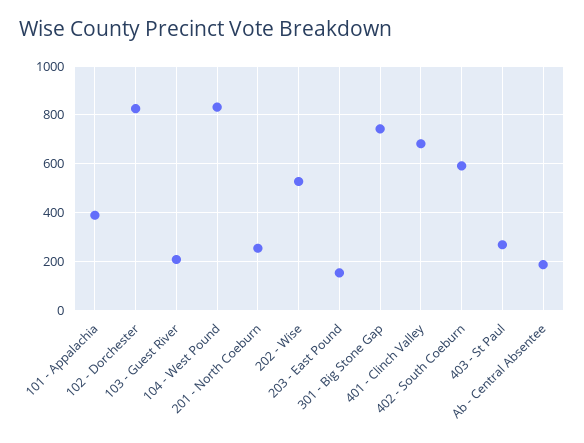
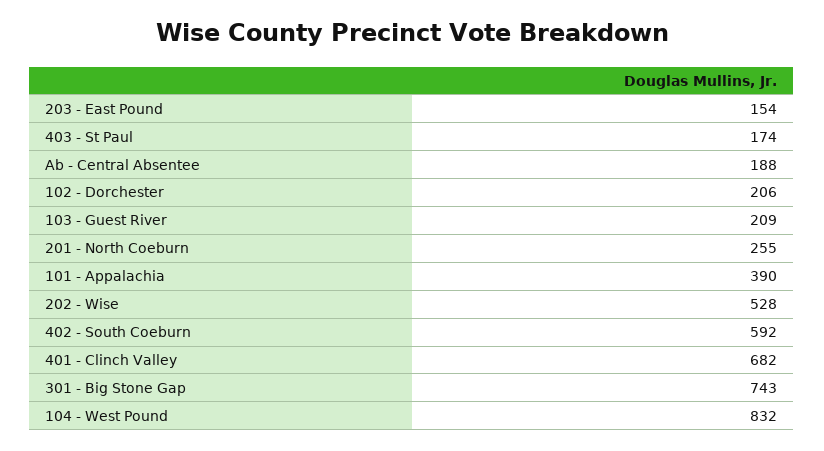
102 - Dorchester: 825 -> 206
403 - St Paul: 275 -> 174

